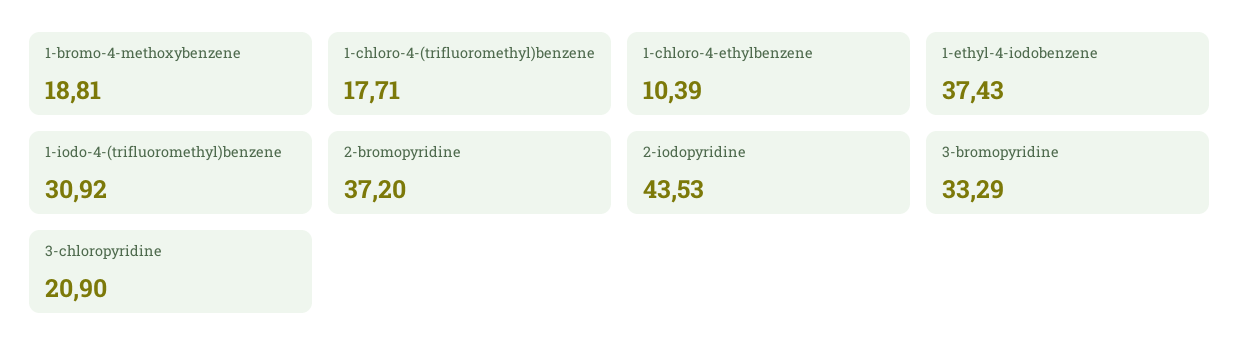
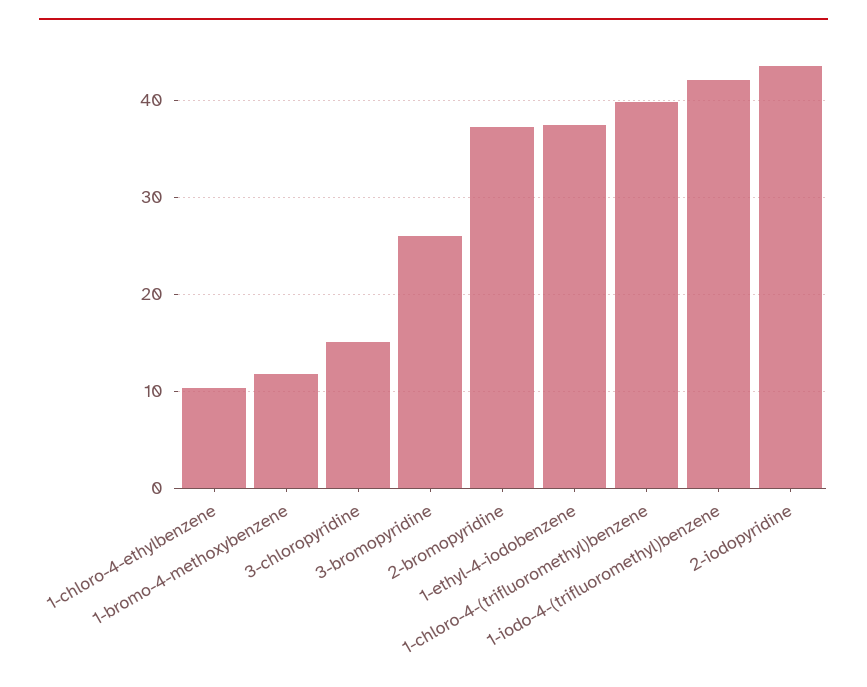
1-bromo-4-methoxybenzene: 18.81 -> 12
1-chloro-4-(trifluoromethyl)benzene: 17.71 -> 40
1-iodo-4-(trifluoromethyl)benzene: 30.92 -> 42
3-bromopyridine: 33.29 -> 26
3-chloropyridine: 20.9 -> 15

